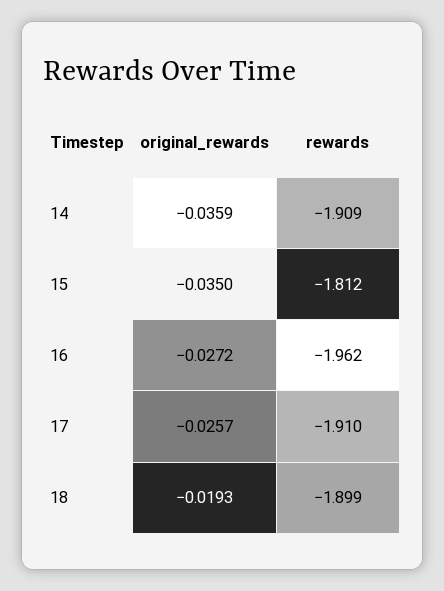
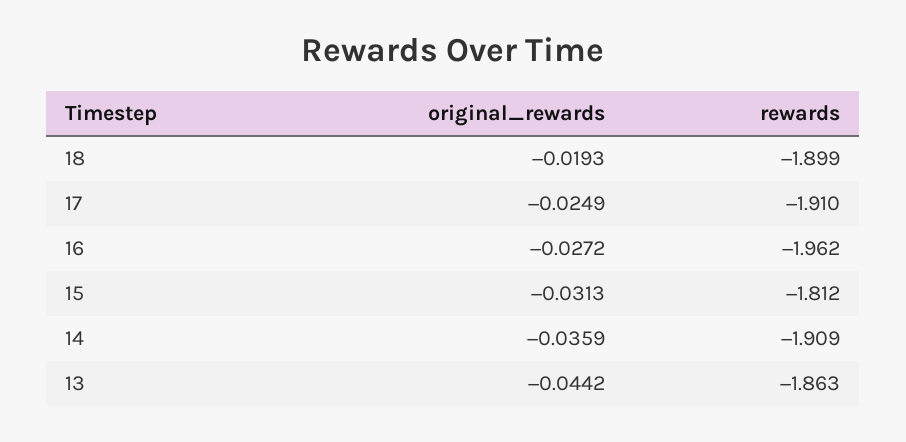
original_rewards, 15: -0.035 -> -0.0313
original_rewards, 17: -0.0257 -> -0.0249
original_rewards, 13: none -> -0.0442
rewards, 13: none -> -1.863

